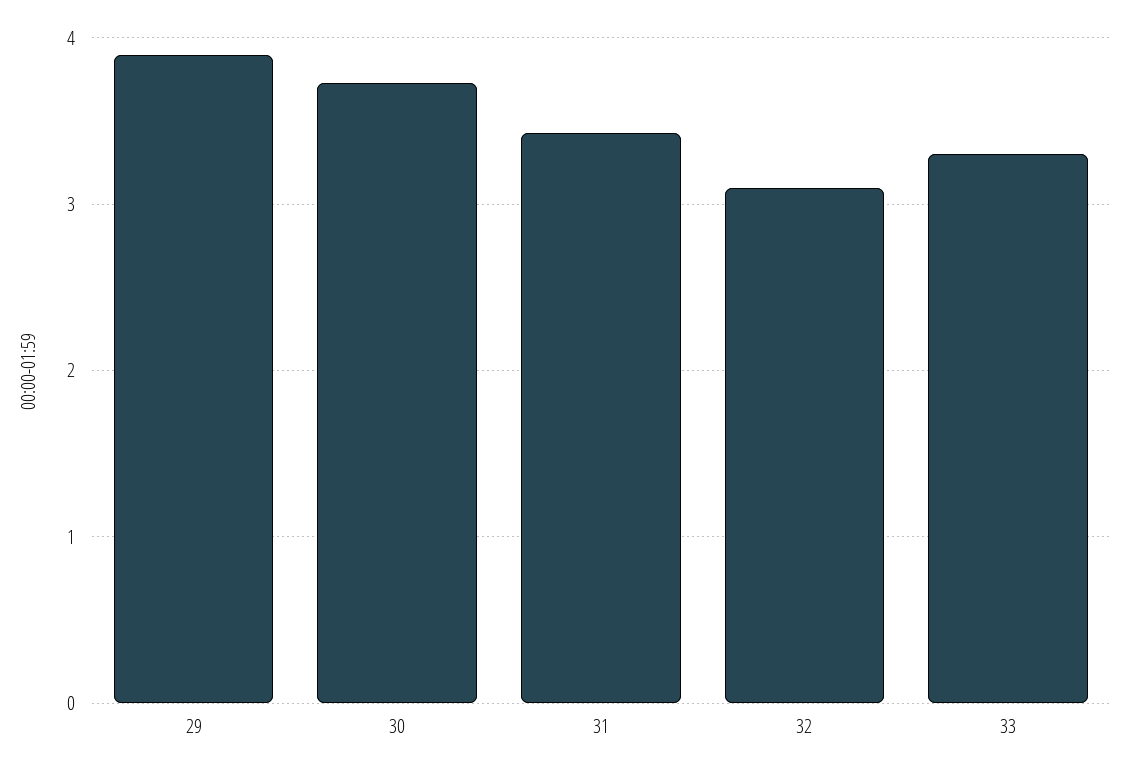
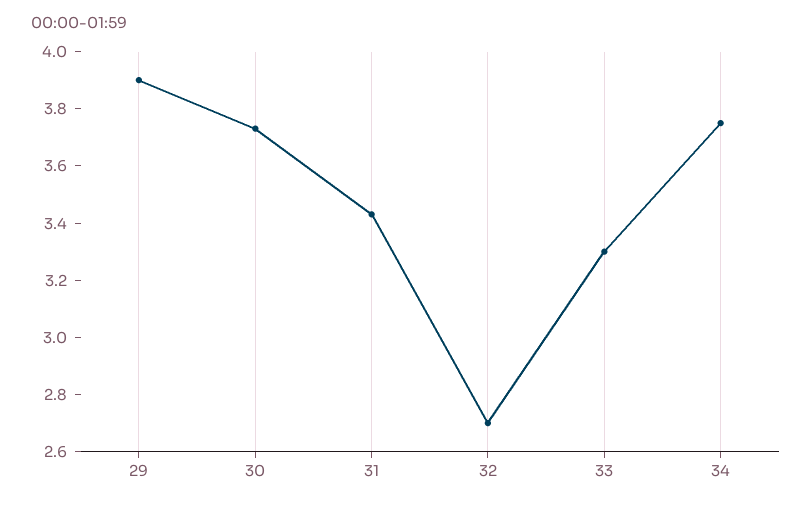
32: 3.1 -> 2.7
34: none -> 3.75

